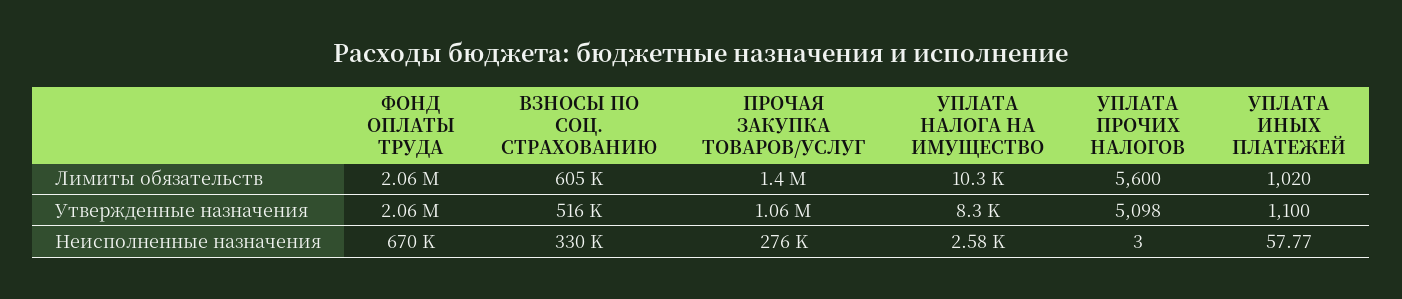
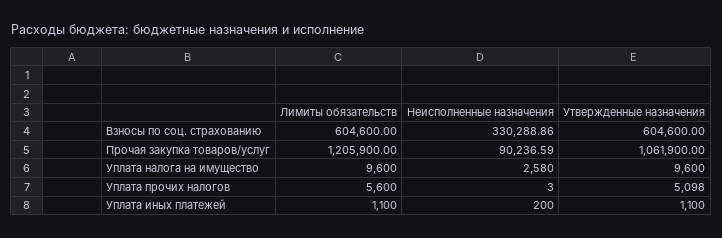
ФОНД ОПЛАТЫ ТРУДА, Лимиты обязательств: 2060000 -> none
ПРОЧАЯ ЗАКУПКА ТОВАРОВ/УСЛУГ, Лимиты обязательств: 1400000 -> 1205900
УПЛАТА НАЛОГА НА ИМУЩЕСТВО, Лимиты обязательств: 10300 -> 9600
УПЛАТА ИНЫХ ПЛАТЕЖЕЙ, Лимиты обязательств: 1020 -> 1100
ФОНД ОПЛАТЫ ТРУДА, Утвержденные назначения: 2060000 -> none
ВЗНОСЫ ПО СОЦ. СТРАХОВАНИЮ, Утвержденные назначения: 516000 -> 604600
УПЛАТА НАЛОГА НА ИМУЩЕСТВО, Утвержденные назначения: 8300 -> 9600
ФОНД ОПЛАТЫ ТРУДА, Неисполненные назначения: 670000 -> none
ПРОЧАЯ ЗАКУПКА ТОВАРОВ/УСЛУГ, Неисполненные назначения: 276000 -> 90236.59
УПЛАТА ИНЫХ ПЛАТЕЖЕЙ, Неисполненные назначения: 57.77 -> 200

